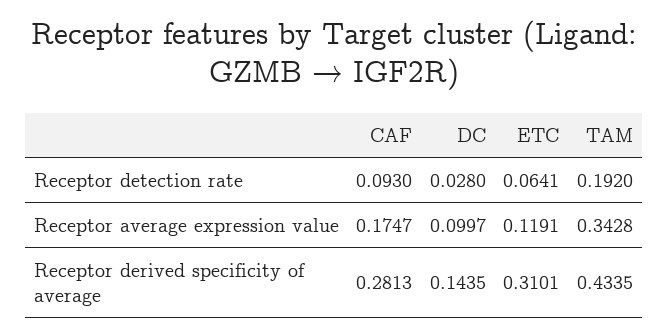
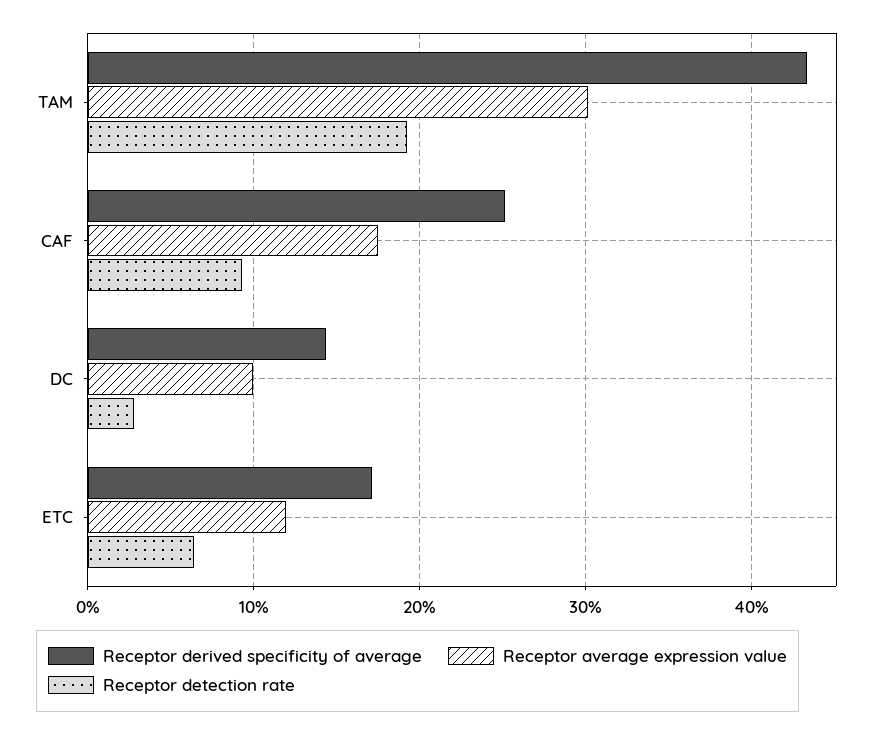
Receptor average expression value, TAM: 0.3428 -> 0.3
Receptor derived specificity of average, CAF: 0.2813 -> 0.25
Receptor derived specificity of average, ETC: 0.3101 -> 0.17

